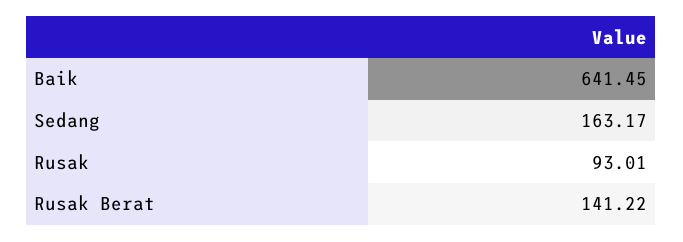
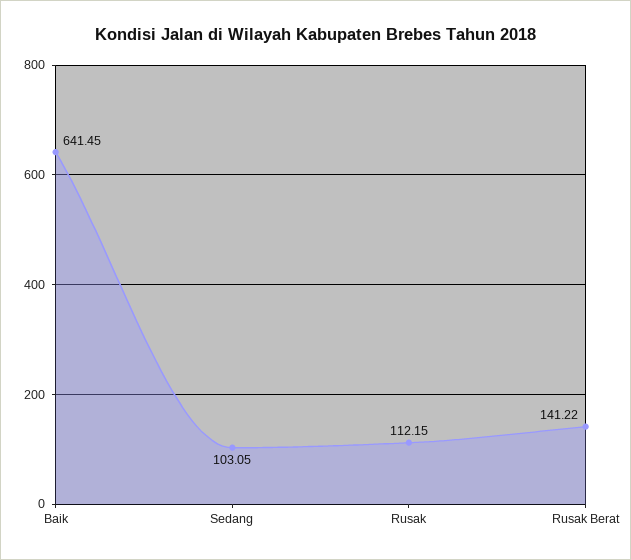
Sedang: 163.17 -> 103.05
Rusak: 93.01 -> 112.15

